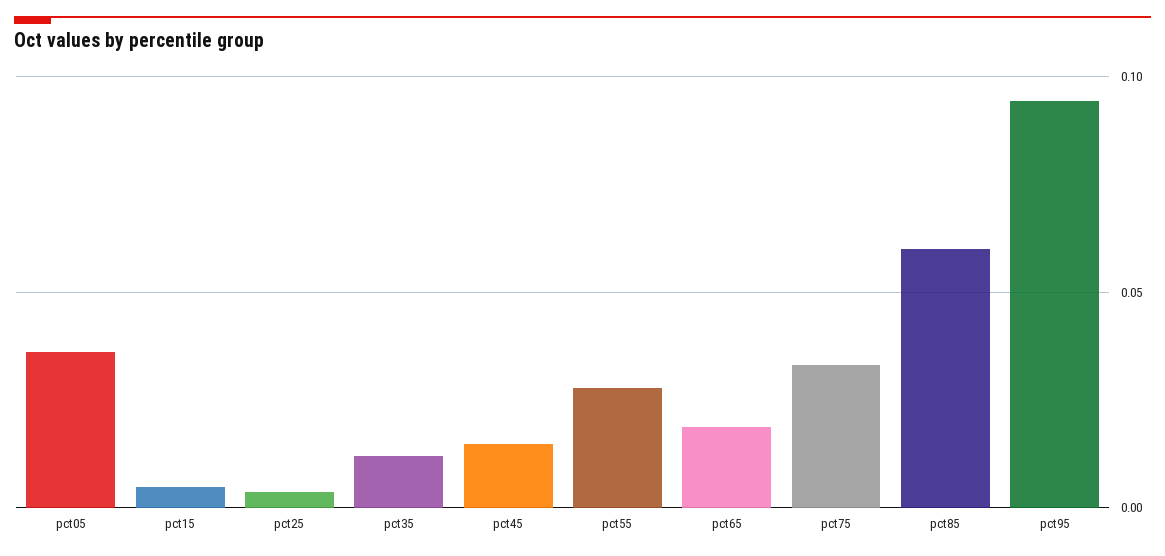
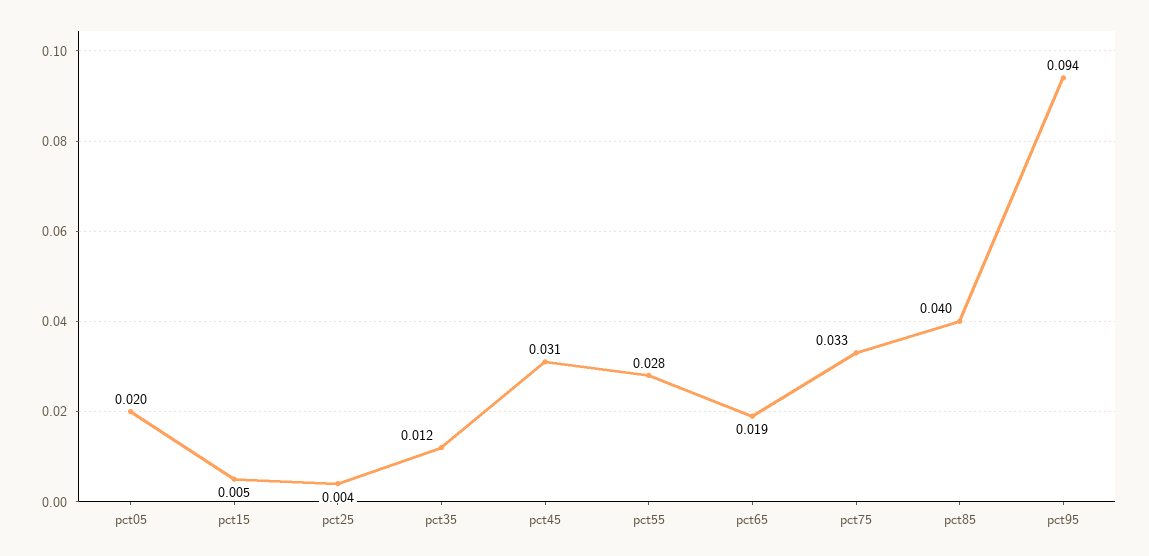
pct05: 0.035 -> 0.02
pct45: 0.015 -> 0.031
pct85: 0.06 -> 0.04

